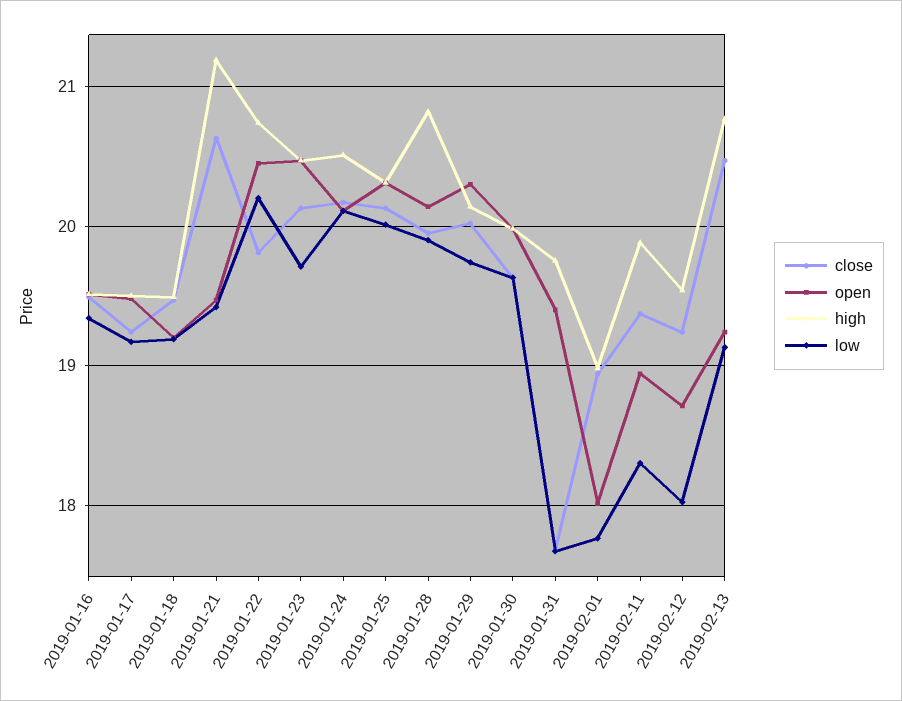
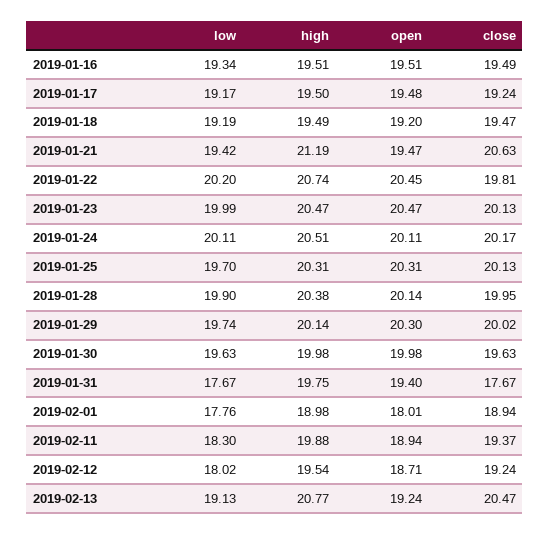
low, 2019-01-23: 19.7 -> 19.99
low, 2019-01-25: 20 -> 19.7
high, 2019-01-28: 20.8 -> 20.38

